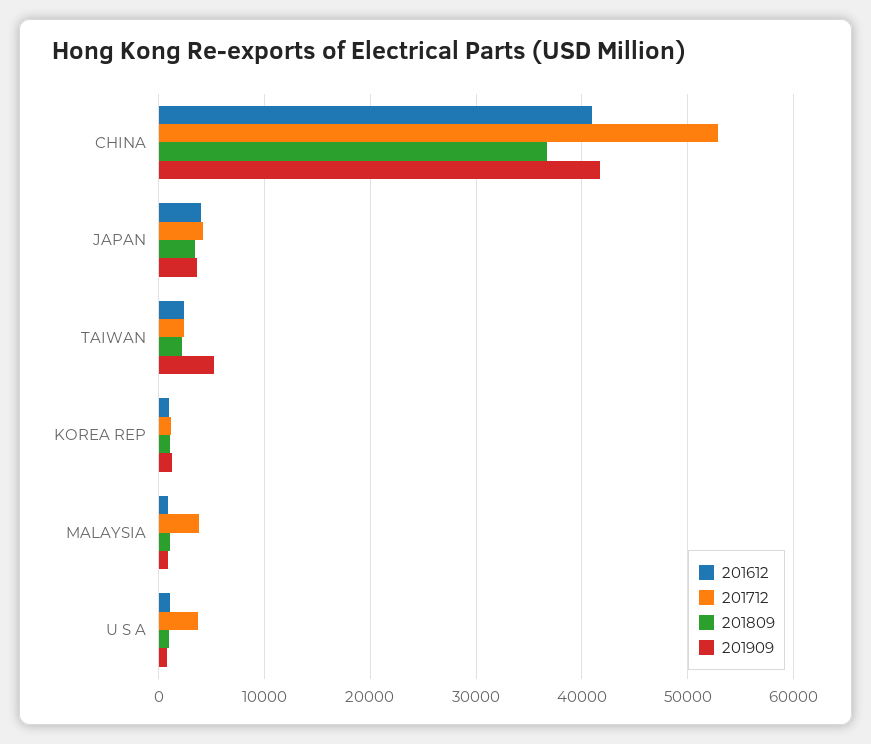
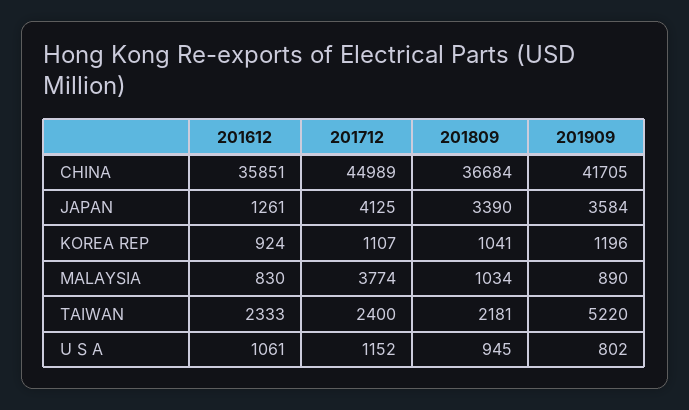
201612, CHINA: 41000 -> 35851
201712, CHINA: 53000 -> 44989
201612, JAPAN: 4000 -> 1261
201712, U S A: 4000 -> 1152

